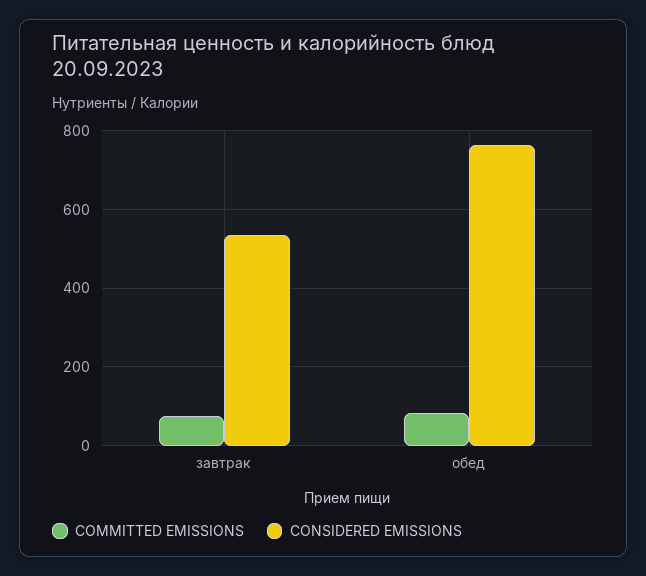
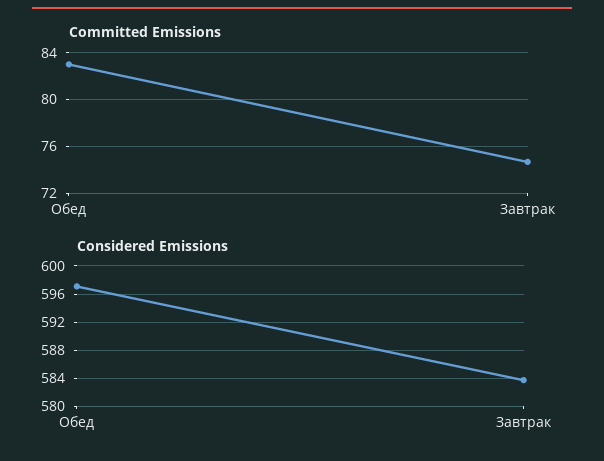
CONSIDERED EMISSIONS, завтрак: 540 -> 584
CONSIDERED EMISSIONS, обед: 760 -> 597

